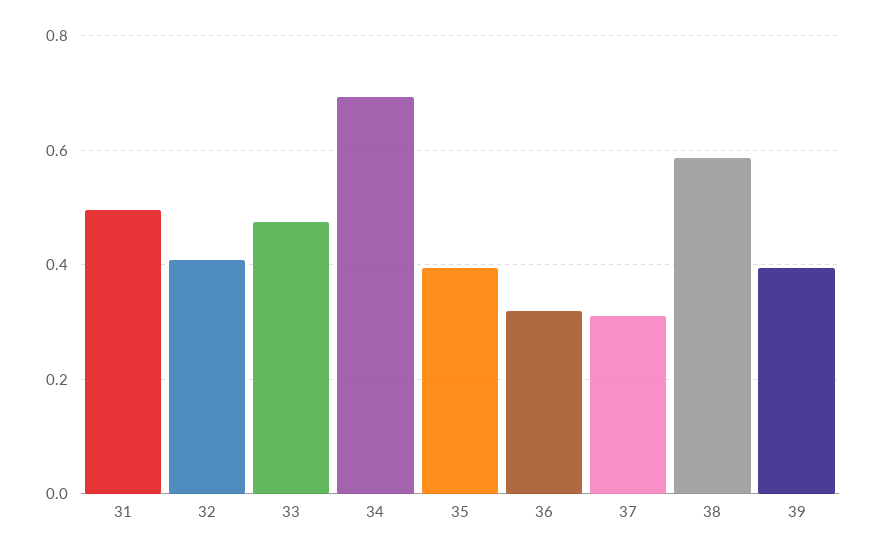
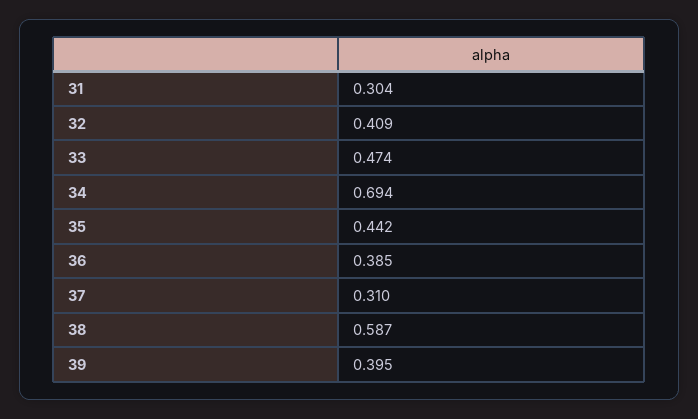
31: 0.5 -> 0.304
35: 0.4 -> 0.442
36: 0.32 -> 0.385

